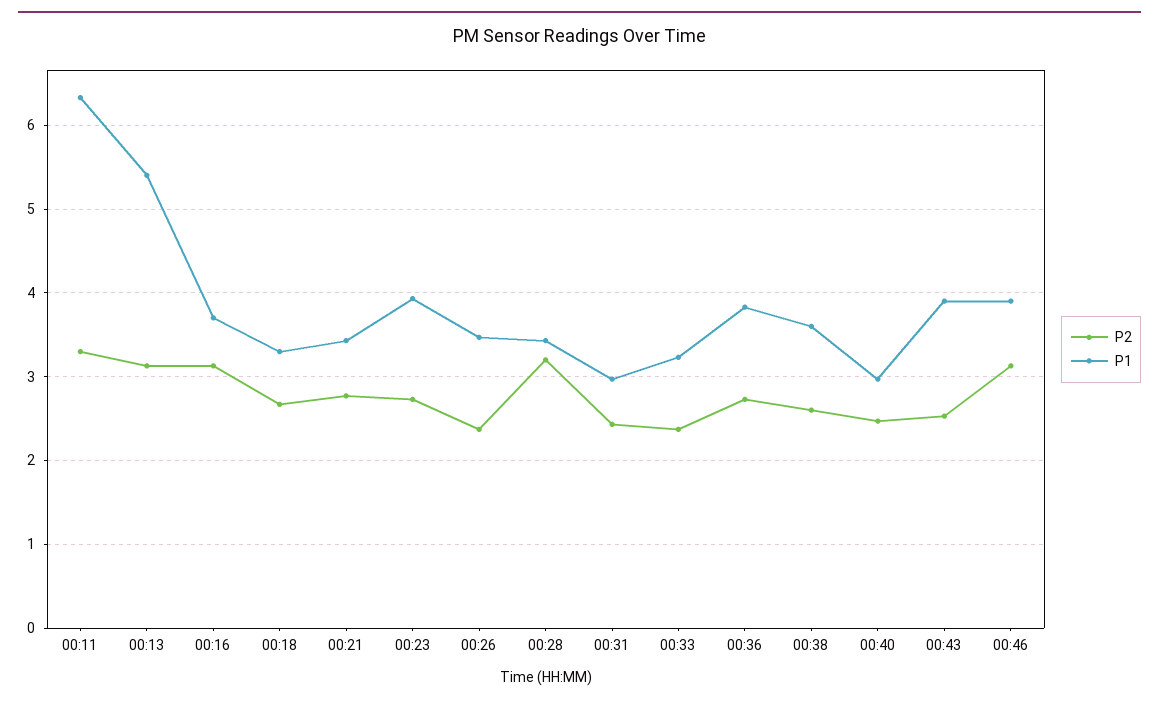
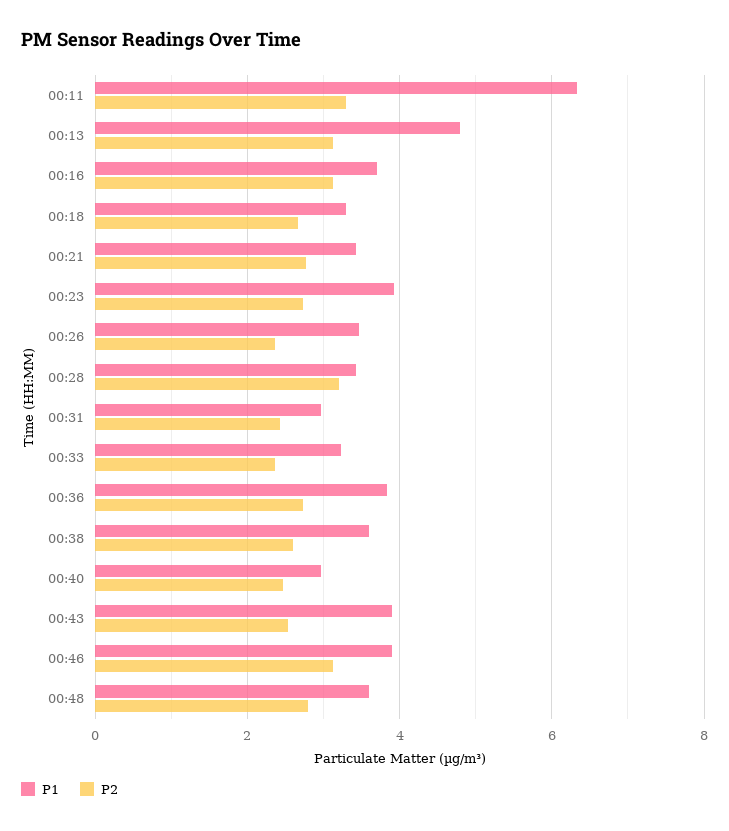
P1, 00:13: 5.4 -> 4.8
P1, 00:48: none -> 3.6
P2, 00:48: none -> 2.8

